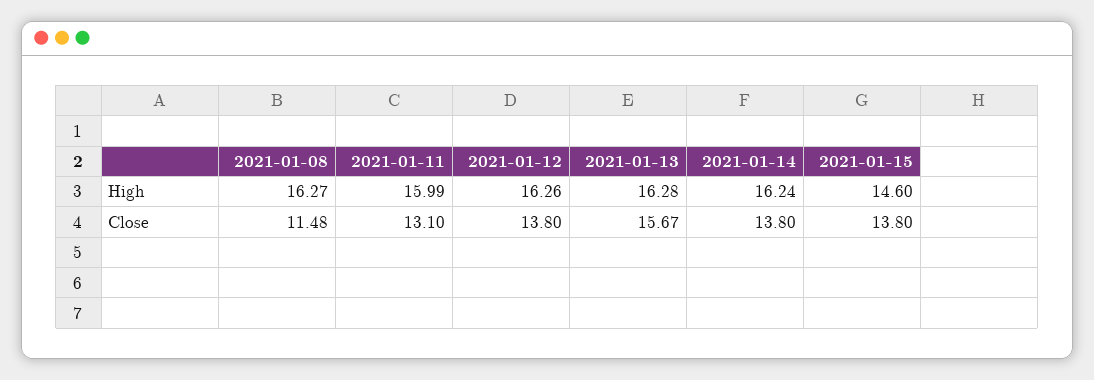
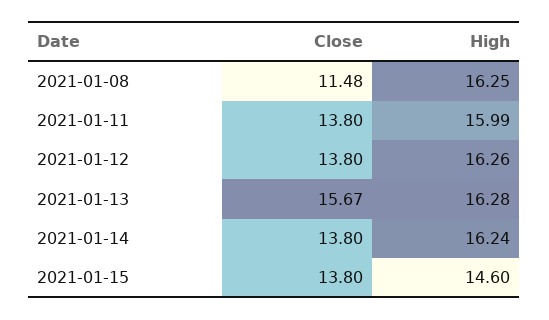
2021-01-08, High: 16.27 -> 16.25
2021-01-11, Close: 13.1 -> 13.8

